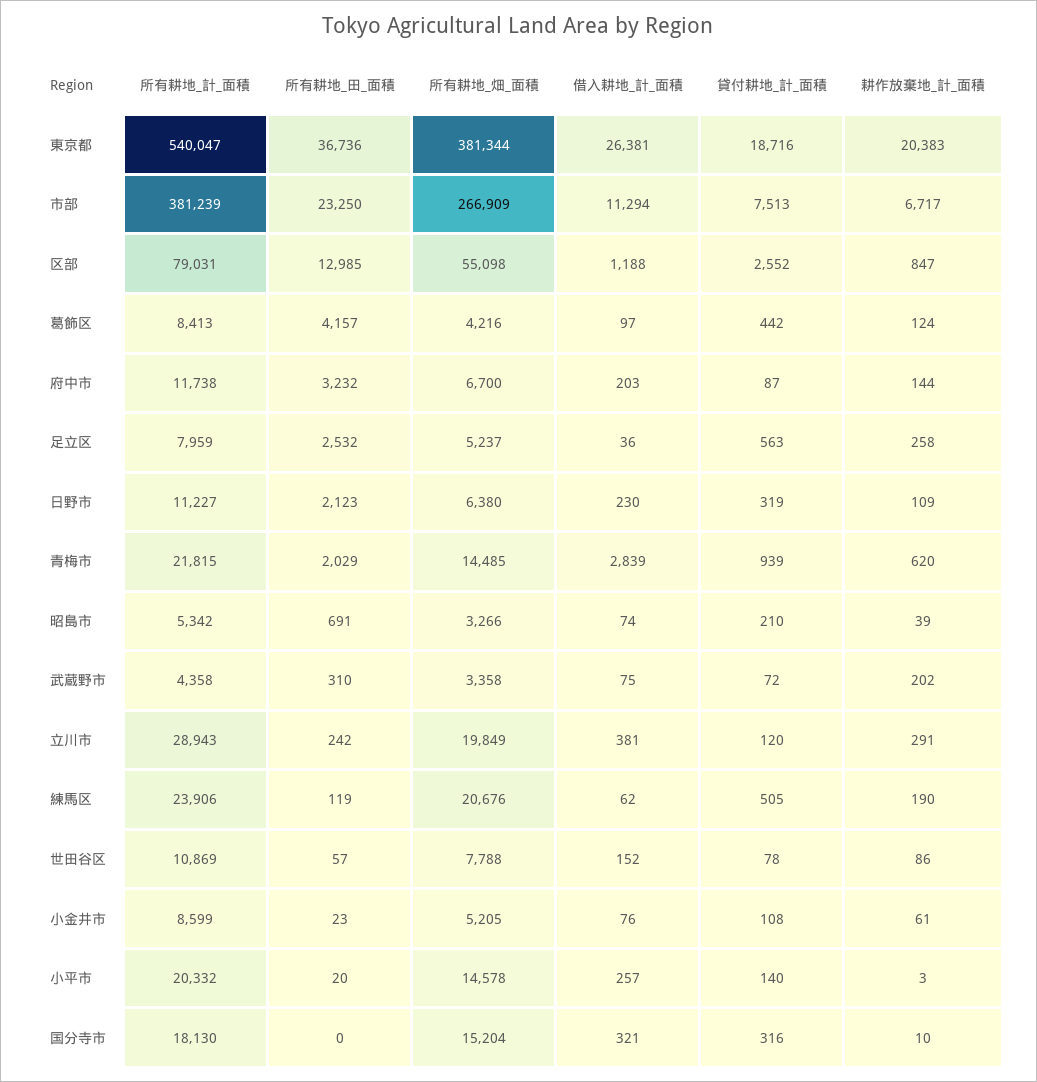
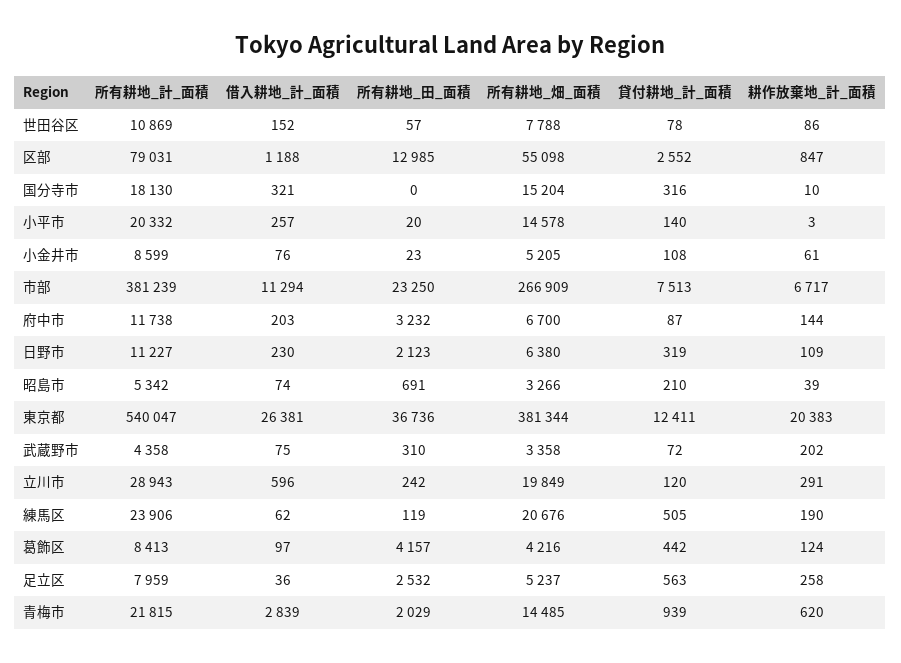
貸付耕地_計_面積, 東京都: 18716 -> 12411
借入耕地_計_面積, 立川市: 381 -> 596

